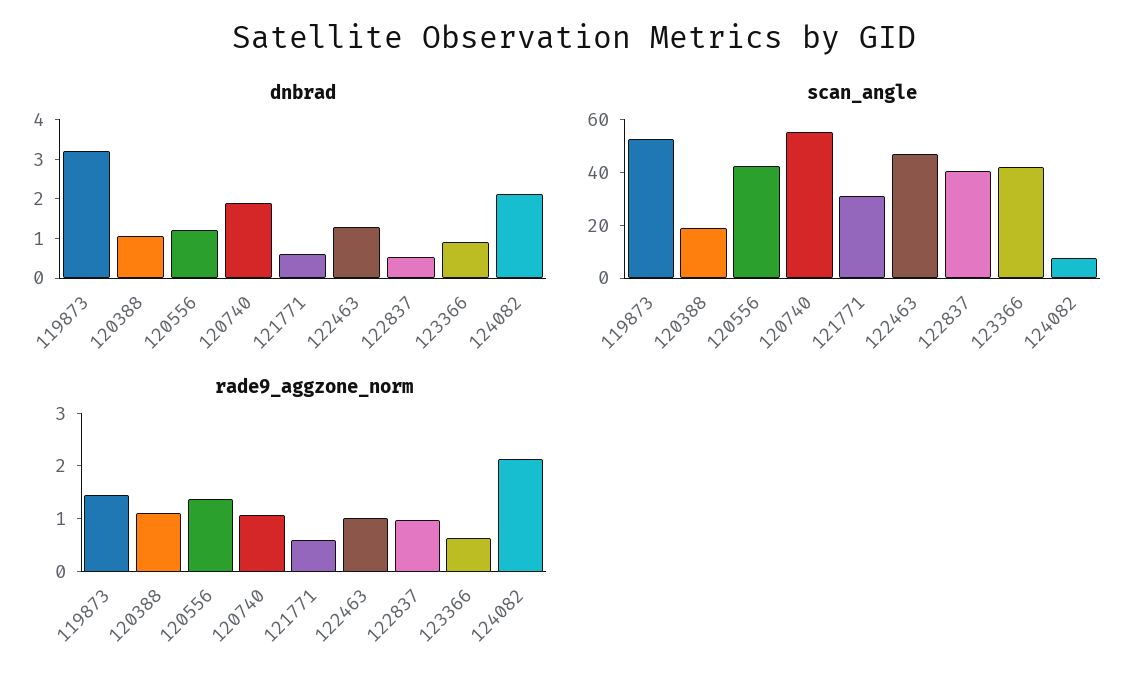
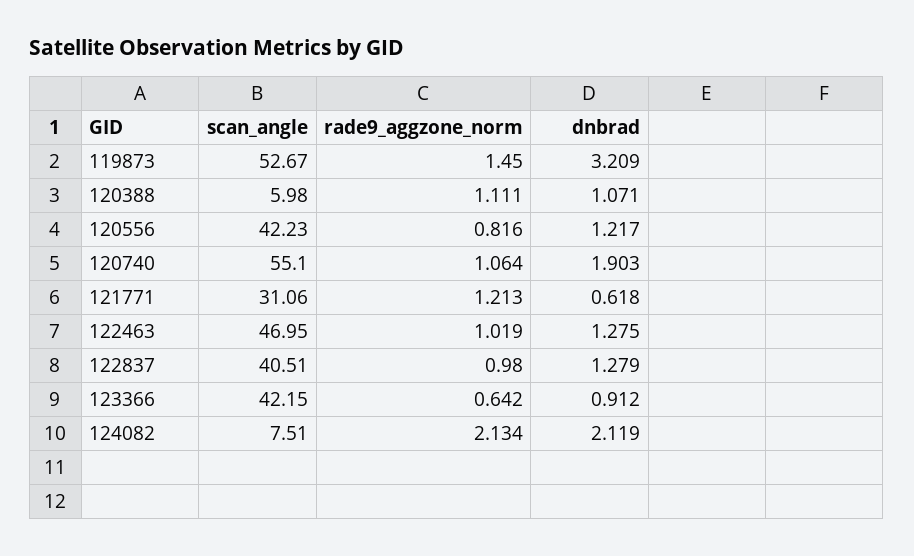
dnbrad, 122837: 0.5 -> 1.279
scan_angle, 120388: 20 -> 5.98
rade9_aggzone_norm, 120556: 1.4 -> 0.816
rade9_aggzone_norm, 121771: 0.6 -> 1.213

